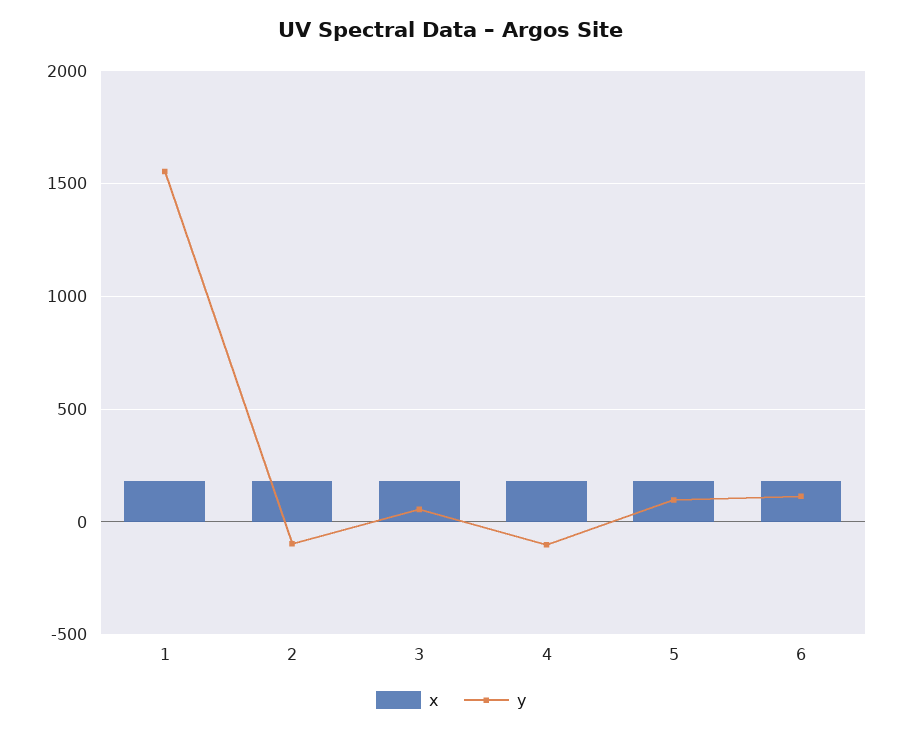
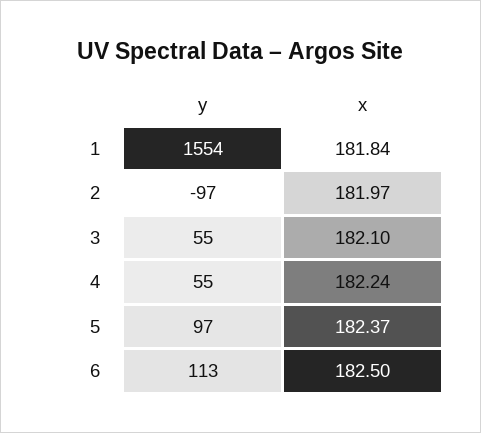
y, 4: -100 -> 55

